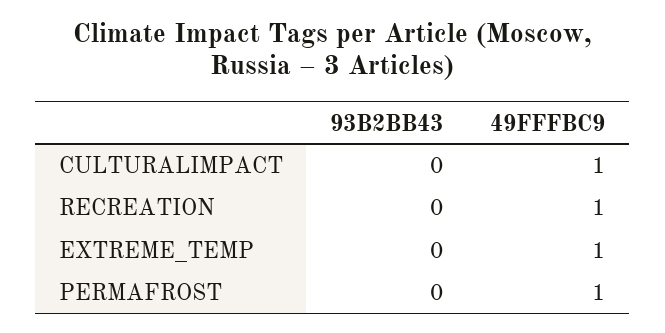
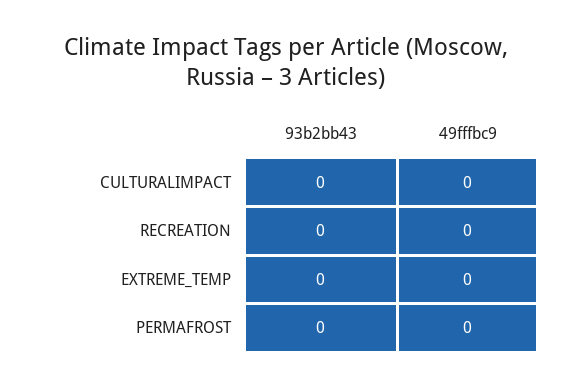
49FFFBC9, CULTURALIMPACT: 1 -> 0
49FFFBC9, RECREATION: 1 -> 0
49FFFBC9, EXTREME_TEMP: 1 -> 0
49FFFBC9, PERMAFROST: 1 -> 0

